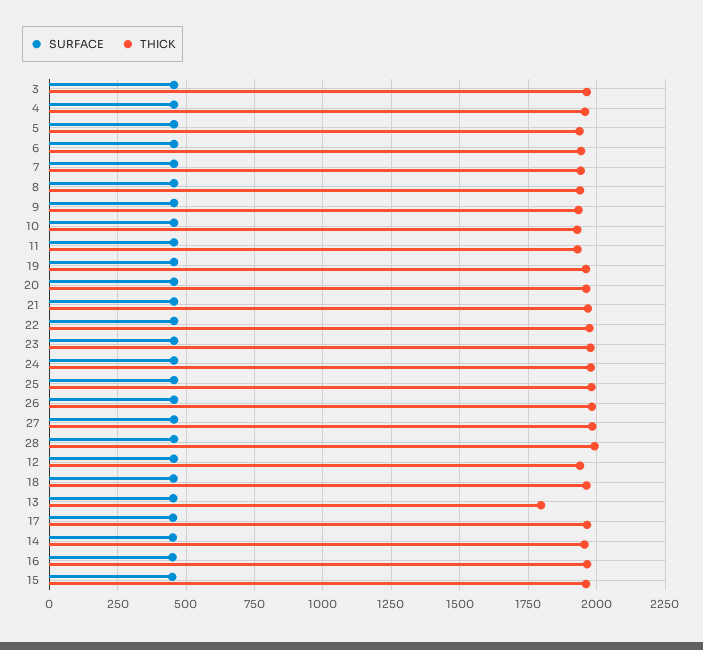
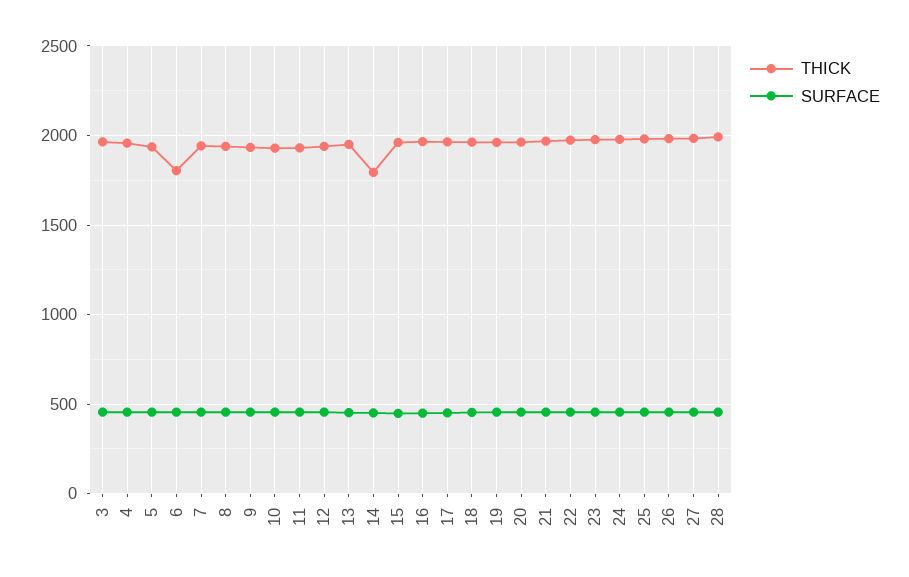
THICK, 6: 1950 -> 1800
THICK, 13: 1800 -> 1950
THICK, 14: 1950 -> 1800

